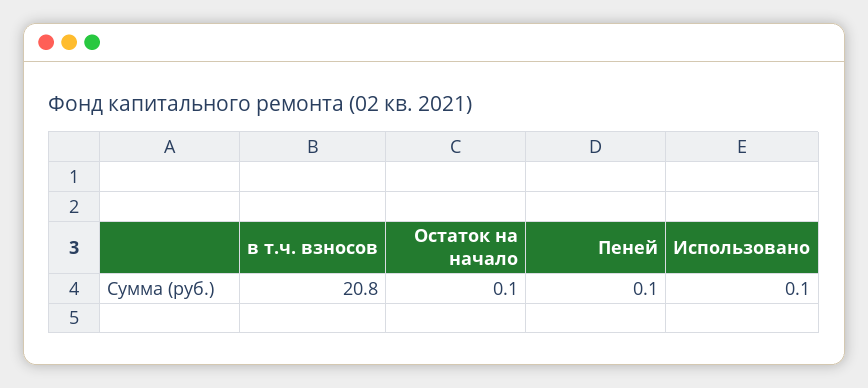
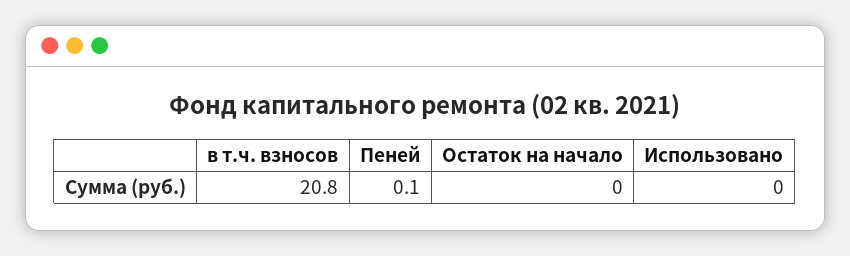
Остаток на начало: 0.1 -> 0
Использовано: 0.1 -> 0

